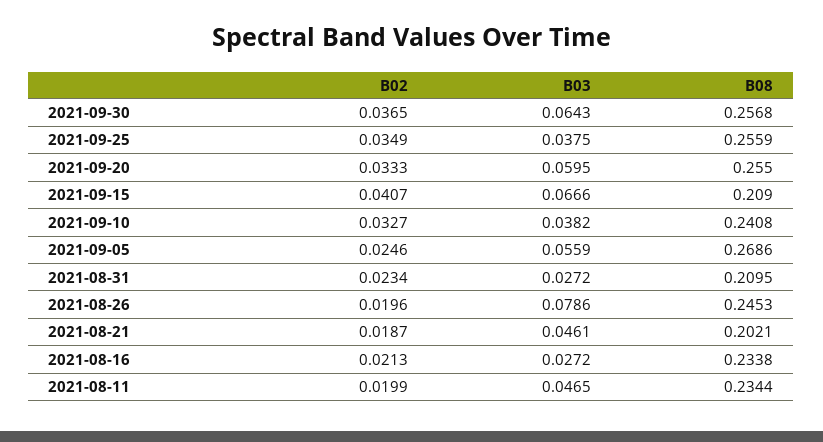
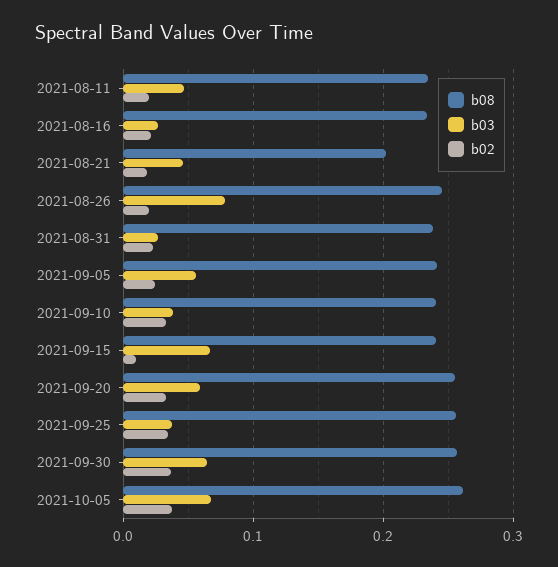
B02, 2021-09-15: 0.0407 -> 0.01
B08, 2021-09-15: 0.209 -> 0.24
B08, 2021-09-05: 0.2686 -> 0.24
B08, 2021-08-31: 0.2095 -> 0.24
B08, 2021-10-05: none -> 0.26
B03, 2021-10-05: none -> 0.07
B02, 2021-10-05: none -> 0.04

